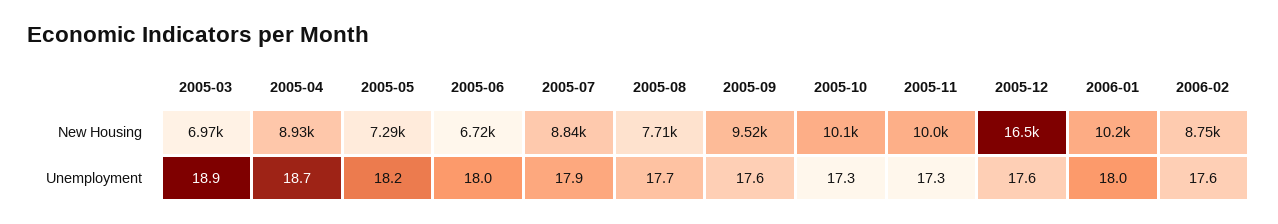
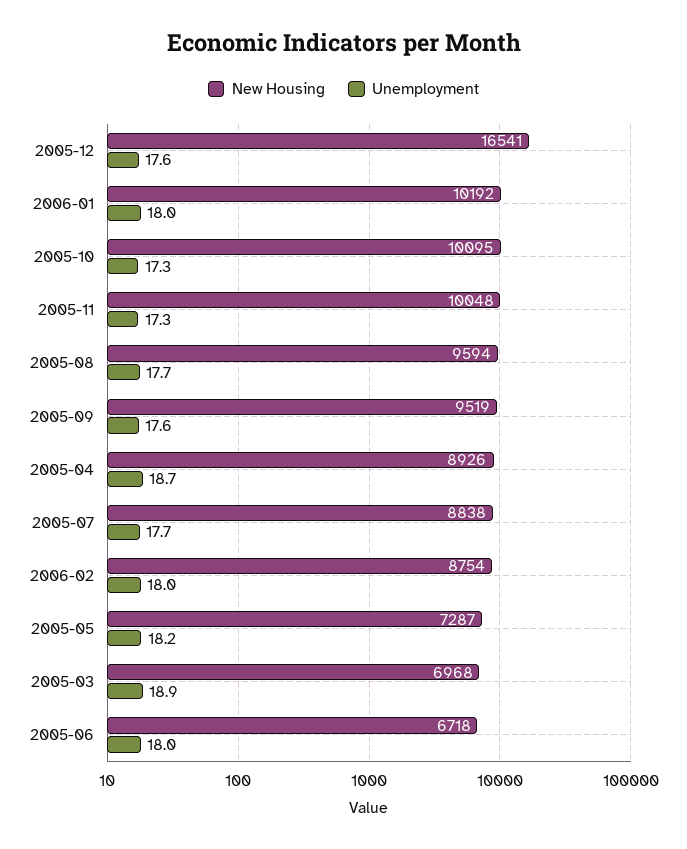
New Housing, 2005-08: 7710 -> 9594
Unemployment, 2005-07: 17.9 -> 17.7
Unemployment, 2006-02: 17.6 -> 18

